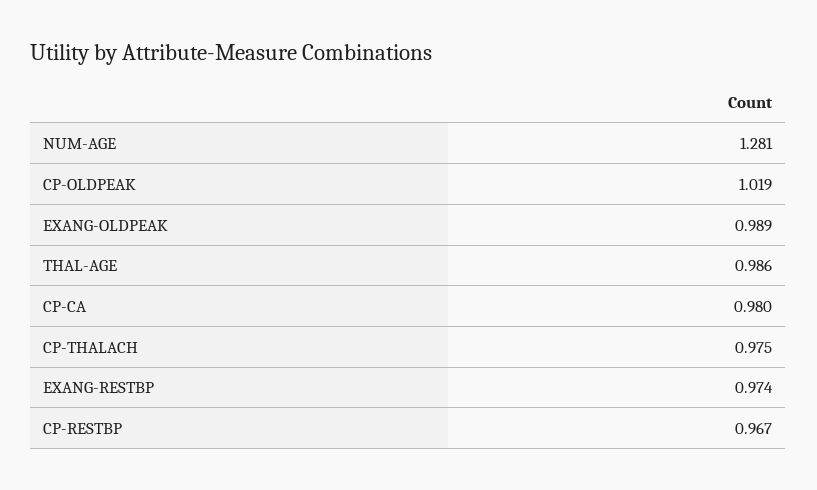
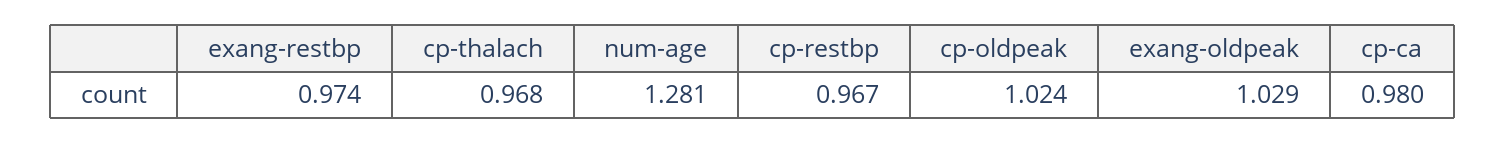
CP-OLDPEAK: 1.019 -> 1.024
EXANG-OLDPEAK: 0.989 -> 1.029
THAL-AGE: 0.986 -> none
CP-THALACH: 0.975 -> 0.968

